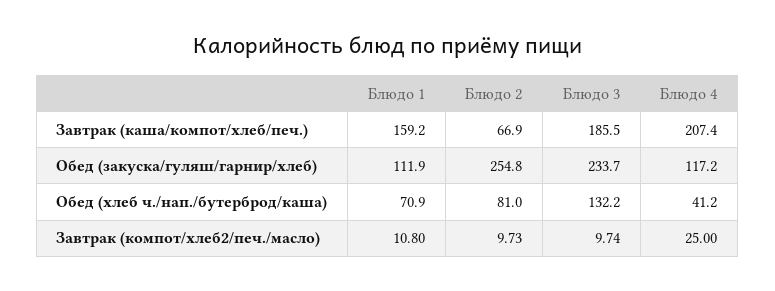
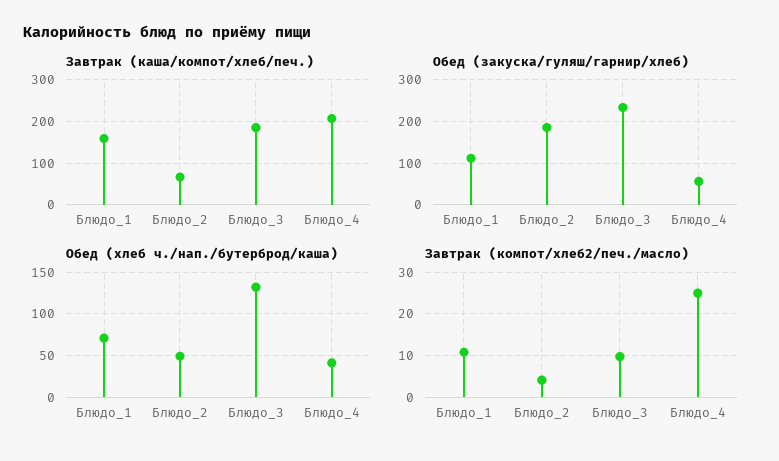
Обед (закуска/гуляш/гарнир/хлеб), Блюдо 2: 254.8 -> 180
Обед (закуска/гуляш/гарнир/хлеб), Блюдо 4: 117.2 -> 60
Обед (хлеб ч./нап./бутерброд/каша), Блюдо 2: 81 -> 50
Завтрак (компот/хлеб2/печ./масло), Блюдо 2: 9.73 -> 4

